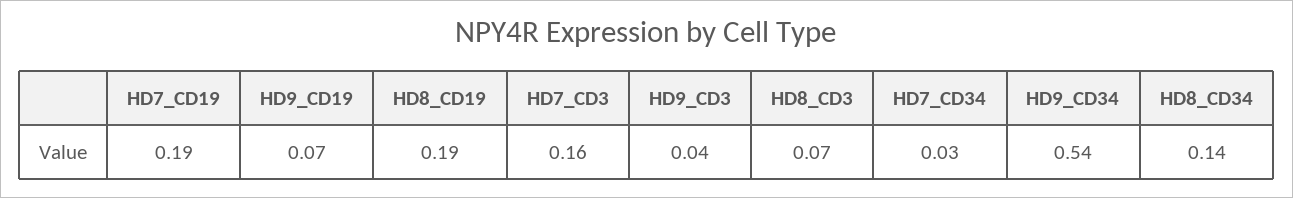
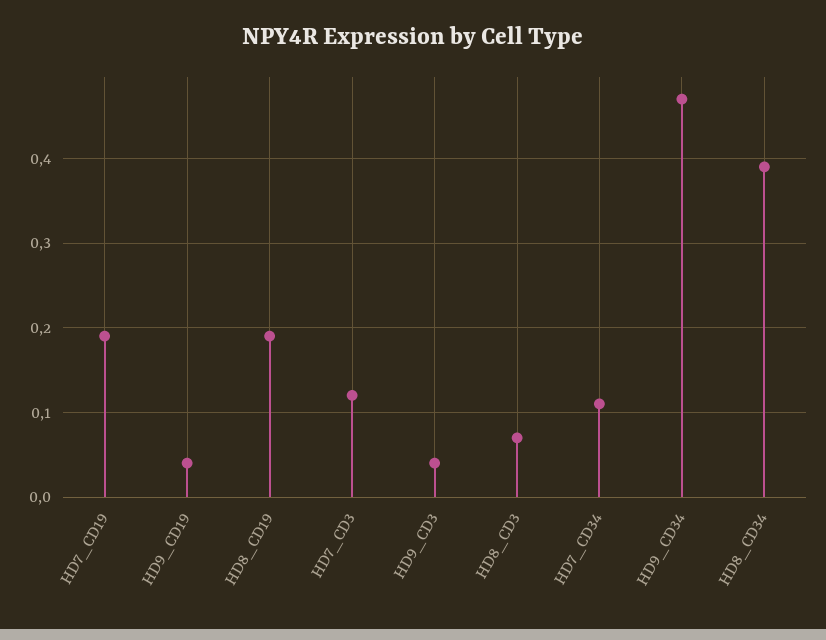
HD9_CD19: 0.07 -> 0.04
HD7_CD3: 0.16 -> 0.12
HD7_CD34: 0.03 -> 0.11
HD9_CD34: 0.54 -> 0.47
HD8_CD34: 0.14 -> 0.39

